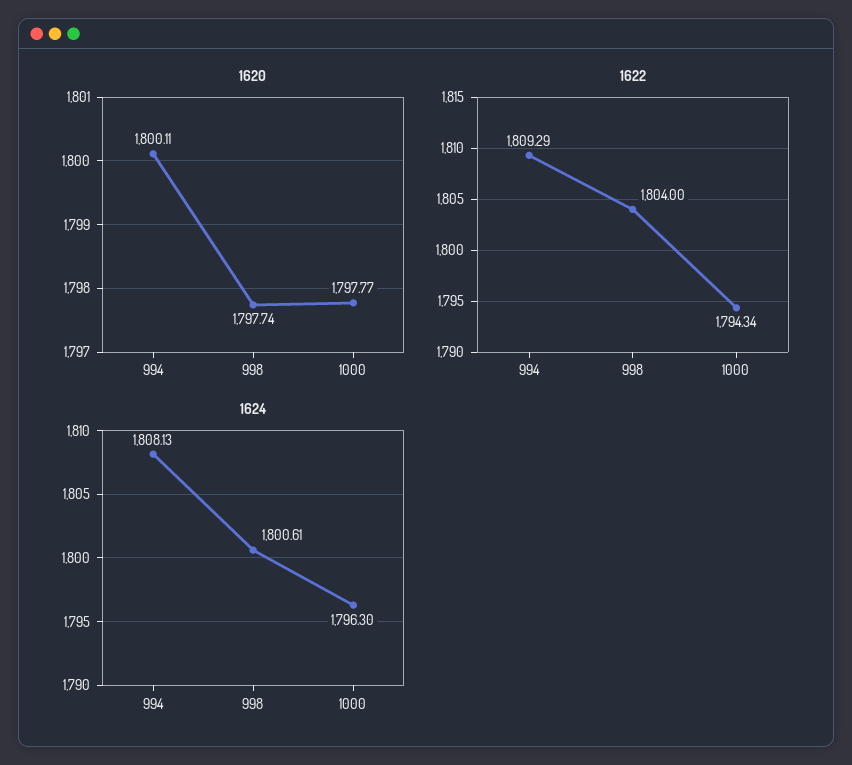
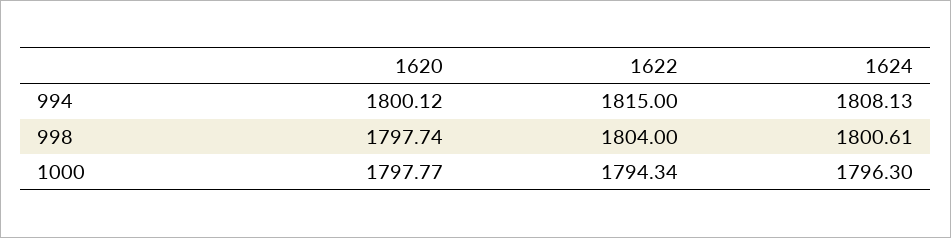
1620, 994: 1800.11 -> 1800.12
1622, 994: 1809.29 -> 1815

